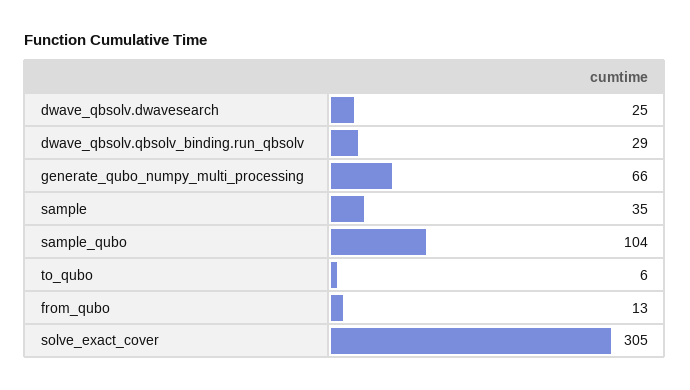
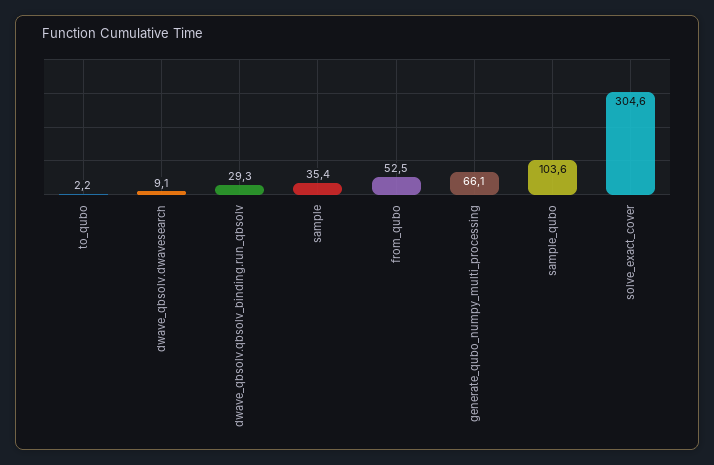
dwave_qbsolv.dwavesearch: 25 -> 9.1
to_qubo: 6 -> 2.2
from_qubo: 13 -> 52.5

